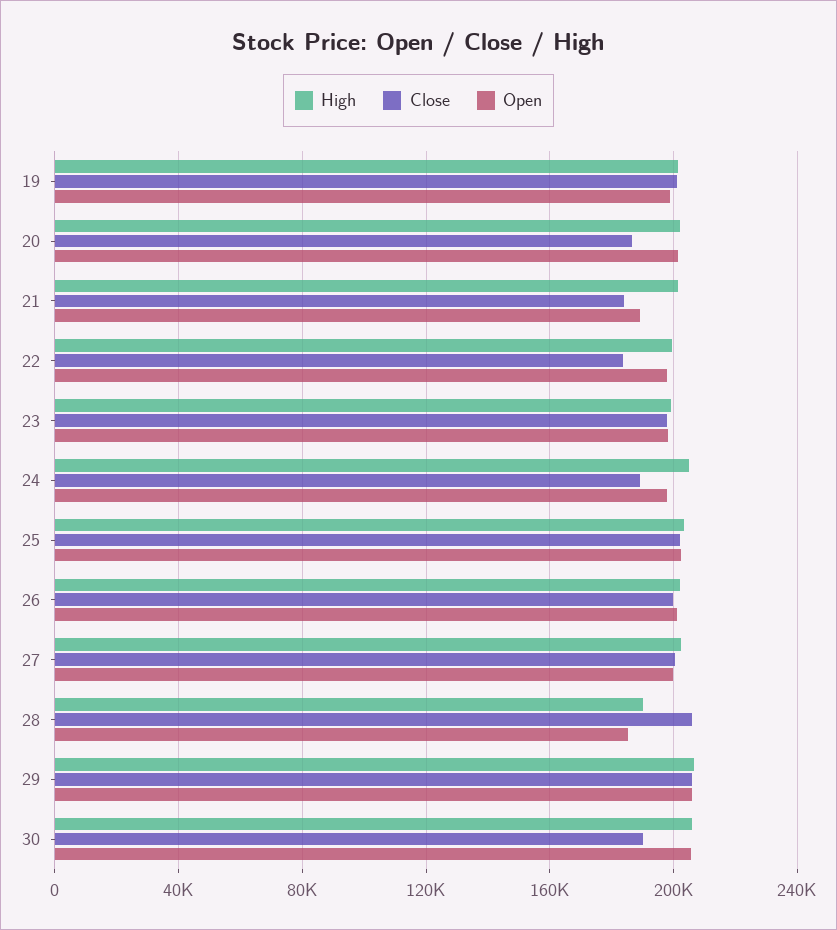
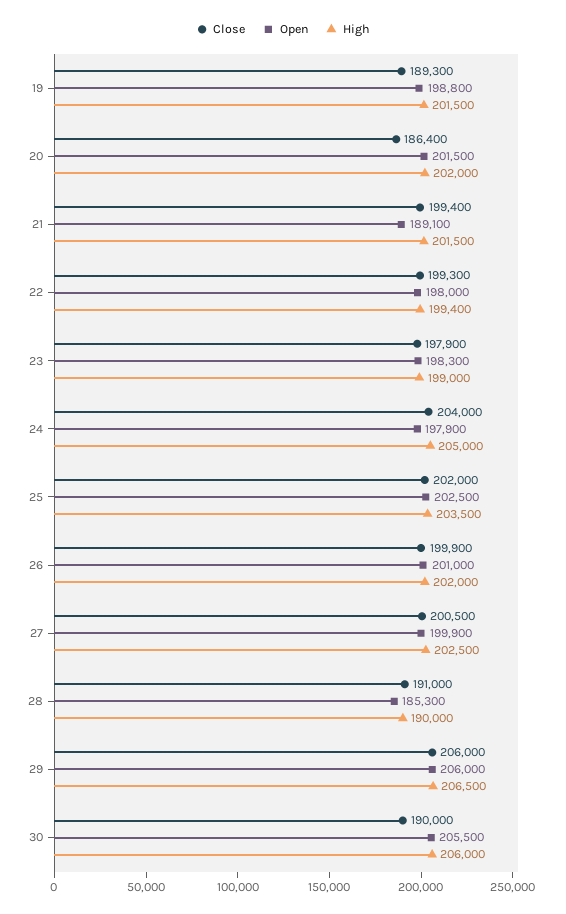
Close, 19: 200000 -> 189300
Close, 21: 185000 -> 199400
Close, 22: 185000 -> 199300
Close, 24: 190000 -> 204000
Close, 28: 205000 -> 191000

